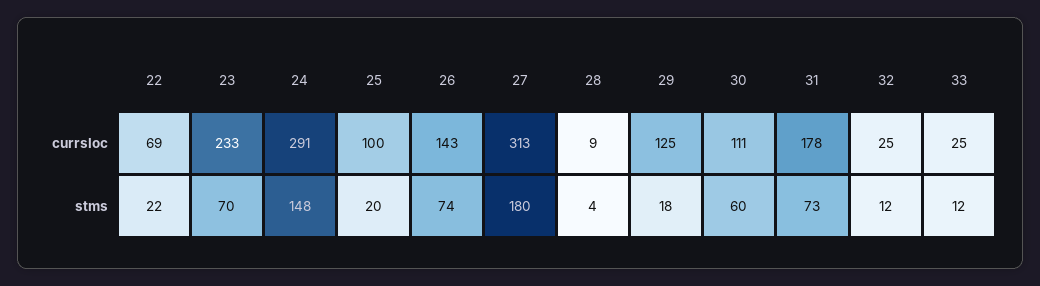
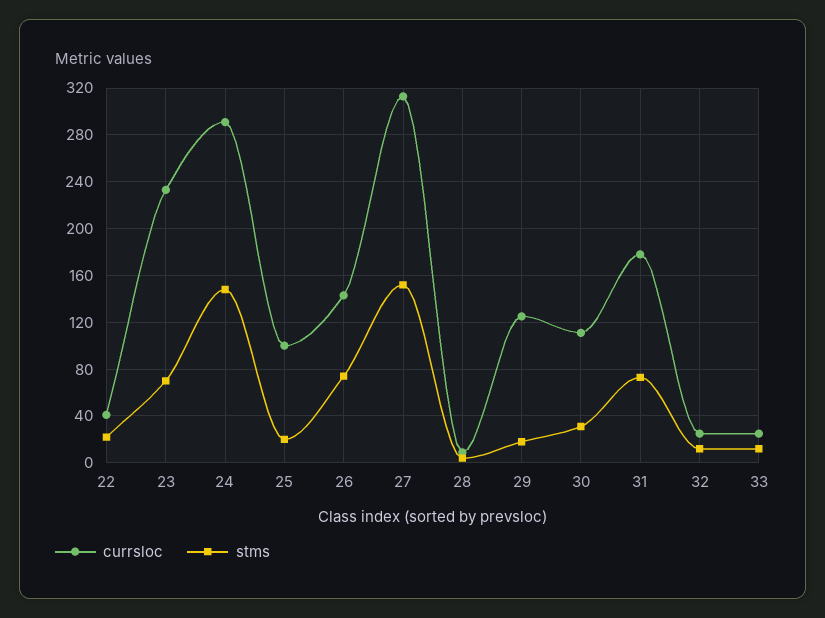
currsloc, 22: 69 -> 40
stms, 27: 180 -> 150
stms, 30: 60 -> 30

